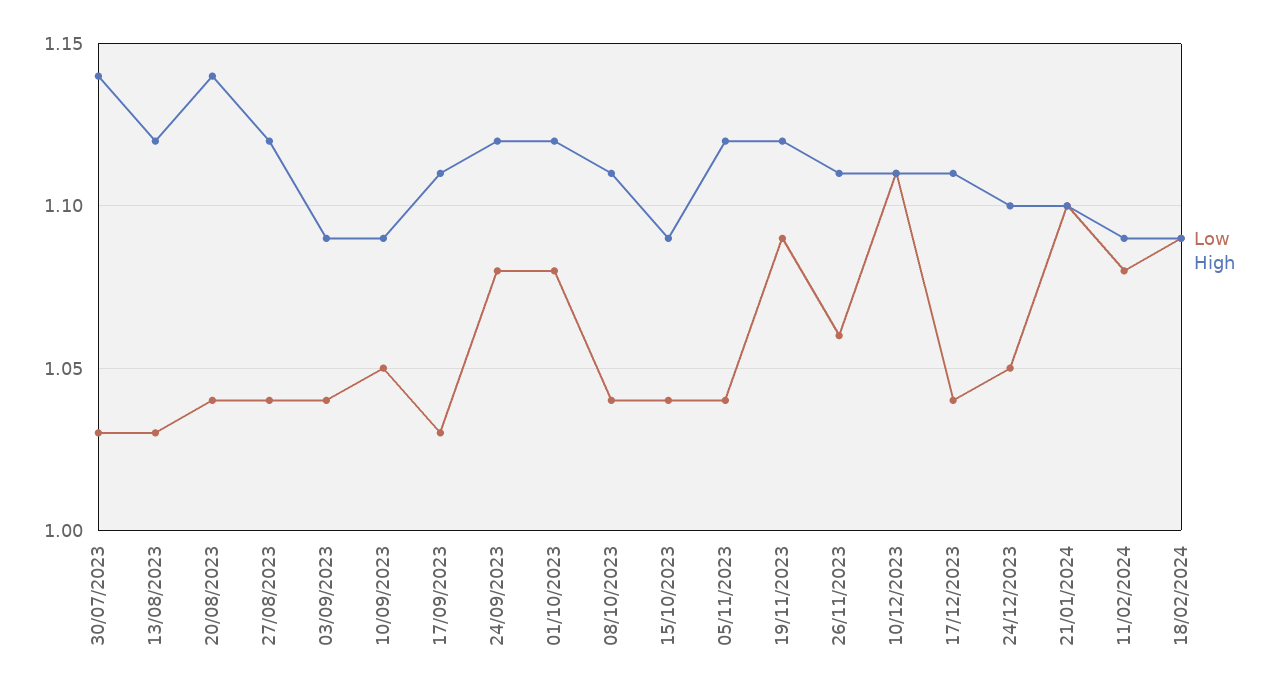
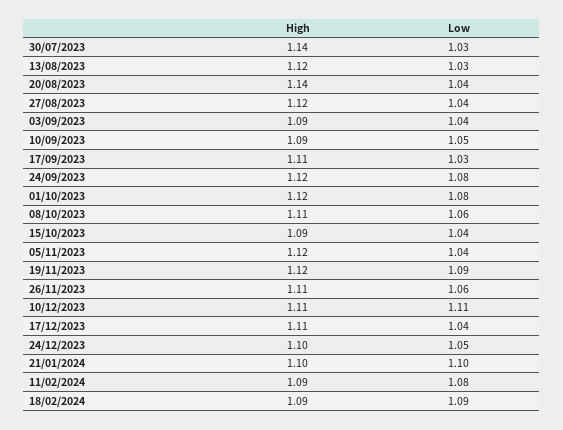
Low, 08/10/2023: 1.04 -> 1.06

